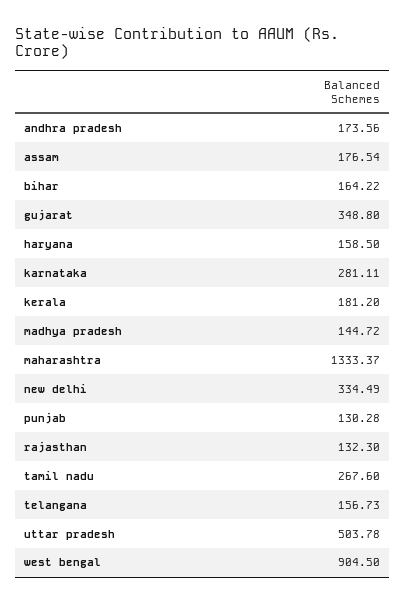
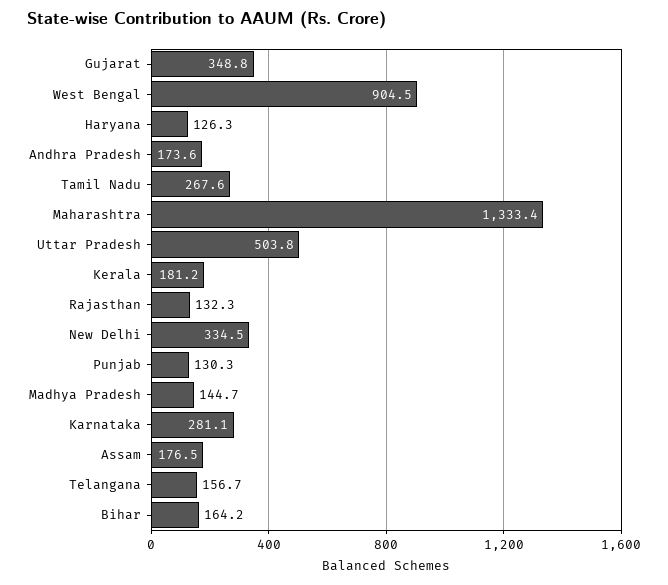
haryana: 158.5 -> 126.3

